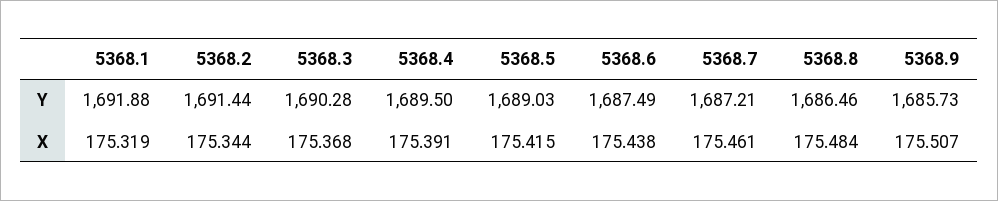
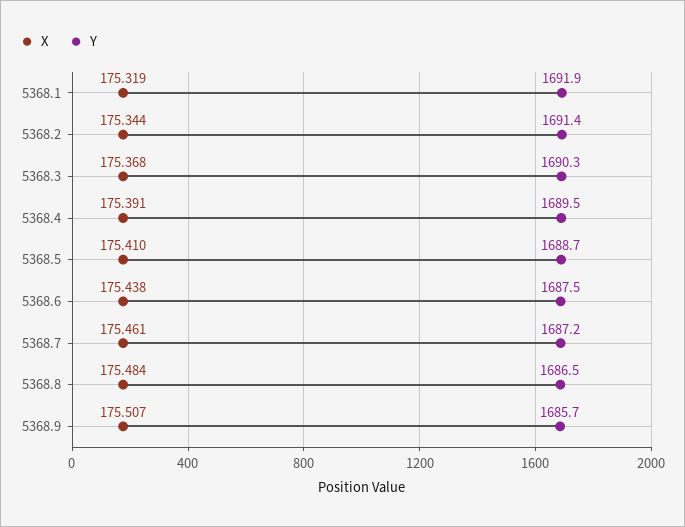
Y, 5368.5: 1689.03 -> 1688.7
X, 5368.5: 175.415 -> 175.41

